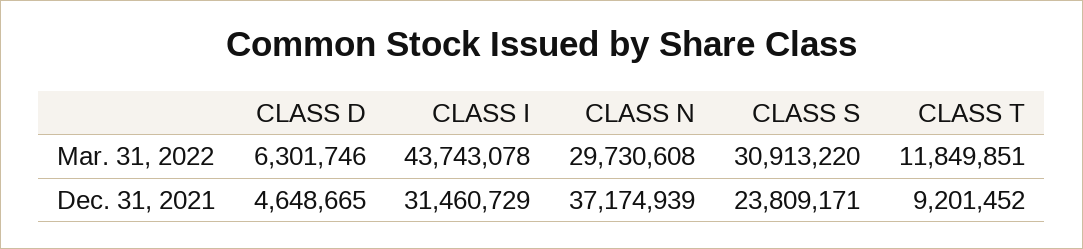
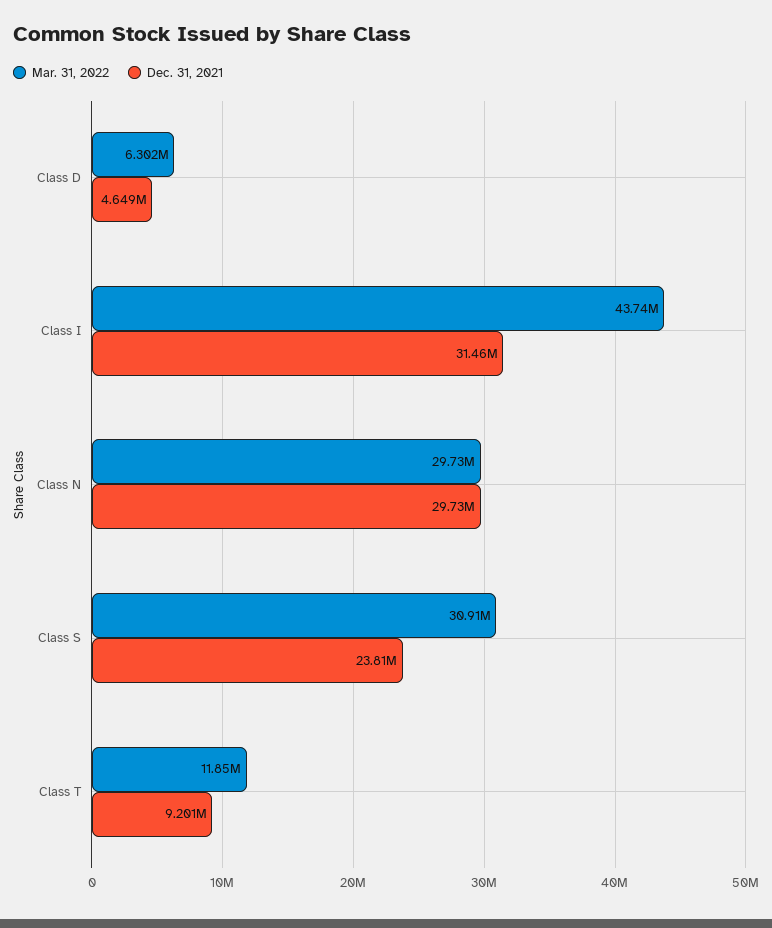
Dec. 31, 2021, CLASS N: 37174939 -> 29730000

